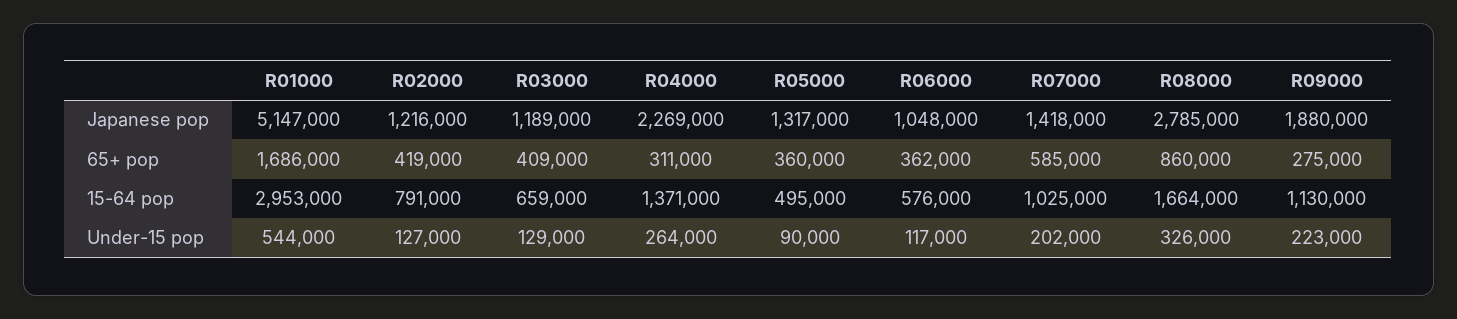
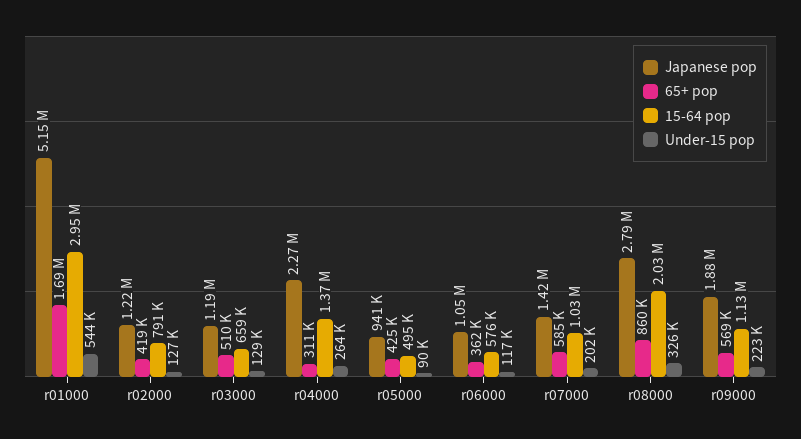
Japanese pop, R05000: 1317000 -> 941000
65+ pop, R03000: 409000 -> 510000
65+ pop, R05000: 360000 -> 425000
65+ pop, R09000: 275000 -> 569000
15-64 pop, R08000: 1664000 -> 2030000

